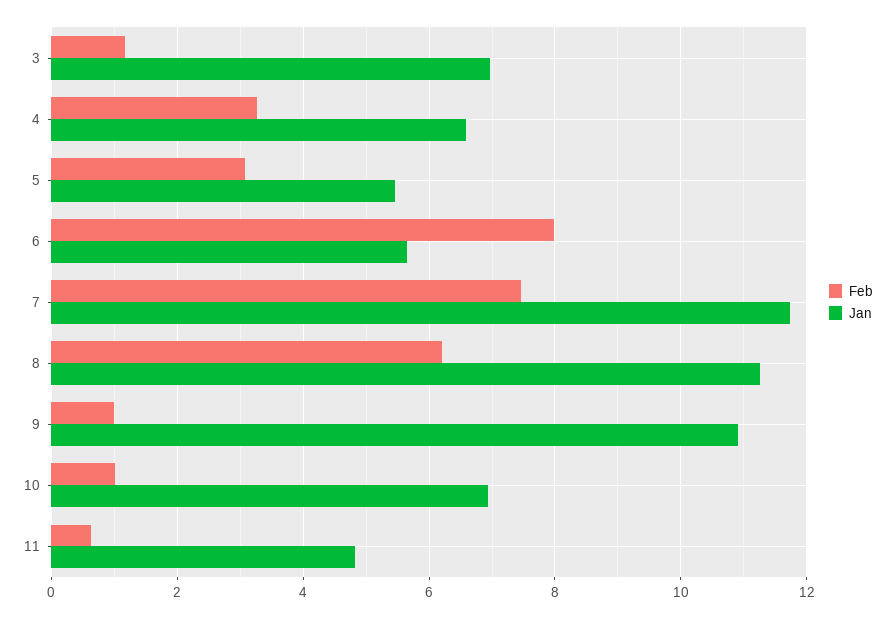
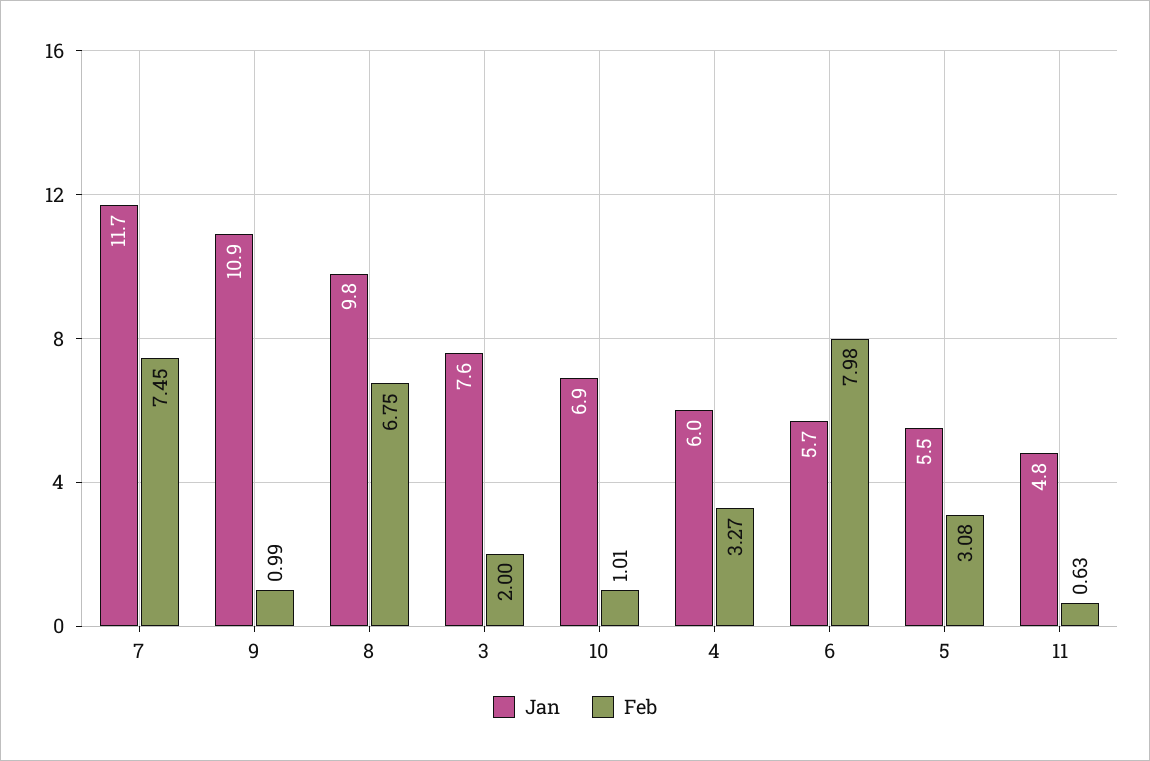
Feb, 3: 1.2 -> 2
Jan, 3: 7 -> 7.6
Jan, 4: 6.6 -> 6
Feb, 8: 6.2 -> 6.75
Jan, 8: 11.2 -> 9.8

